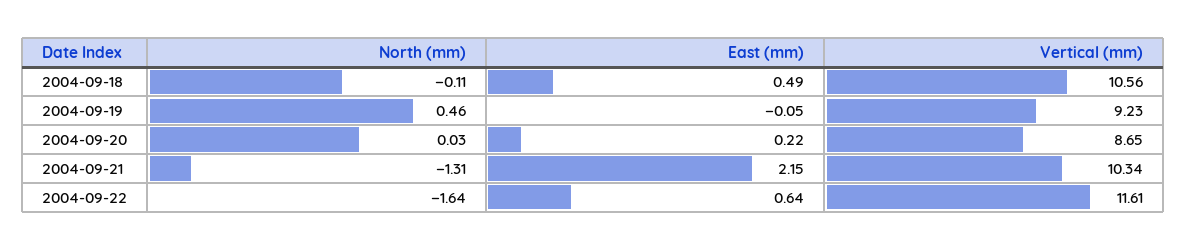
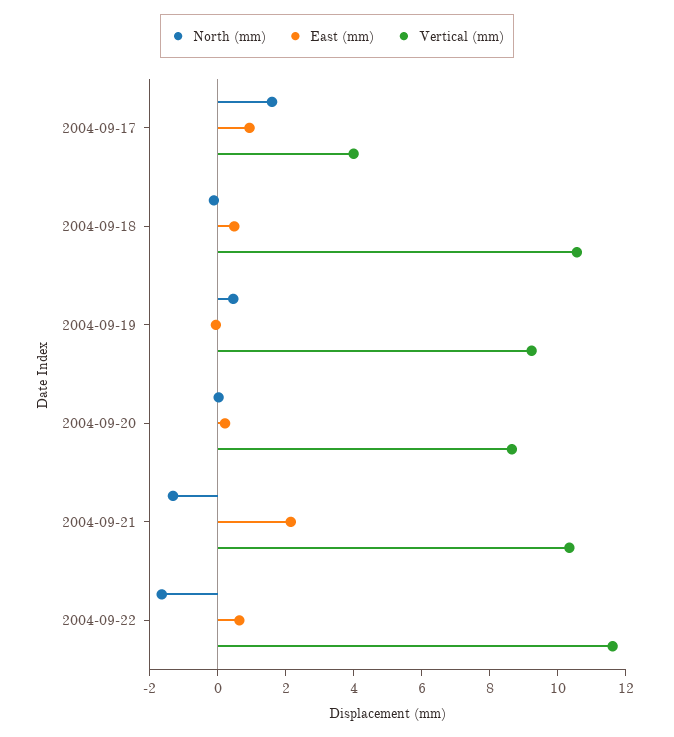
North (mm), 2004-09-17: none -> 1.5
East (mm), 2004-09-17: none -> 1
Vertical (mm), 2004-09-17: none -> 4

